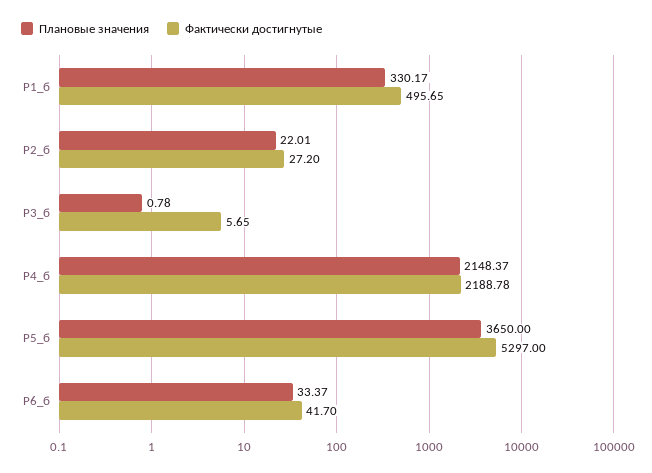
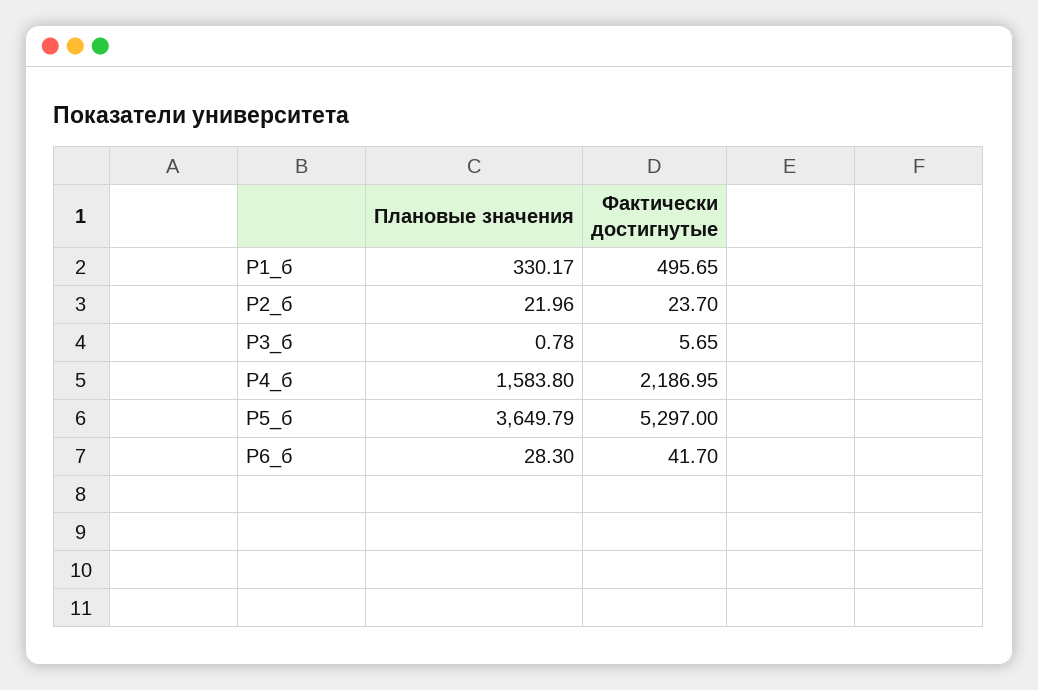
Плановые значения, Р2_б: 22.01 -> 21.96
Фактически достигнутые, Р2_б: 27.2 -> 23.7
Плановые значения, Р4_б: 2148.37 -> 1583.8
Фактически достигнутые, Р4_б: 2188.78 -> 2186.95
Плановые значения, Р5_б: 3650 -> 3649.79
Плановые значения, Р6_б: 33.37 -> 28.3

